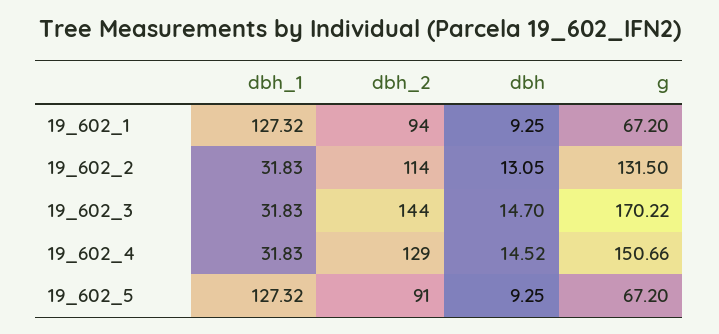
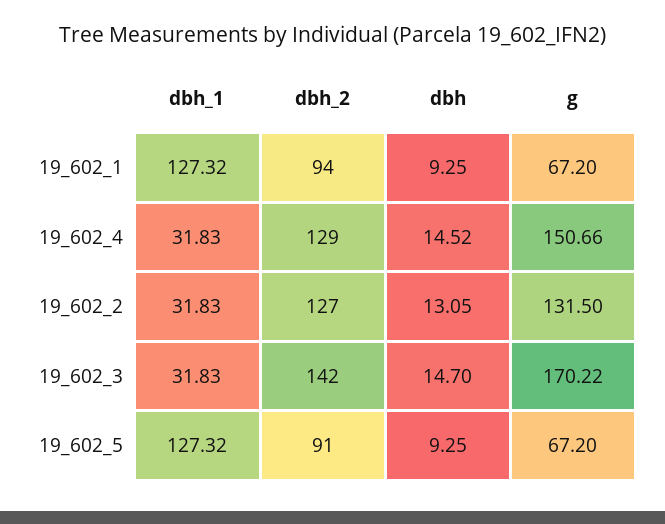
dbh_2, 19_602_2: 114 -> 127
dbh_2, 19_602_3: 144 -> 142

